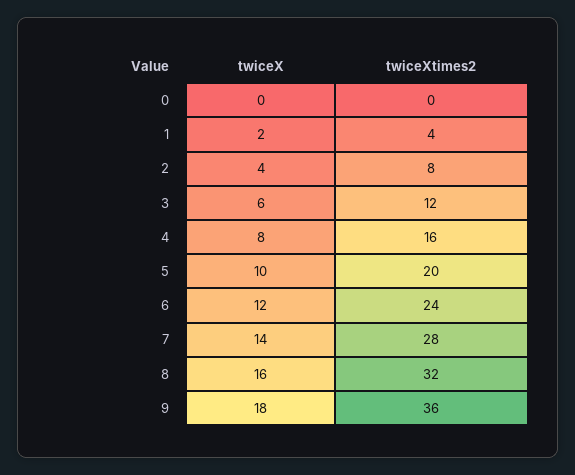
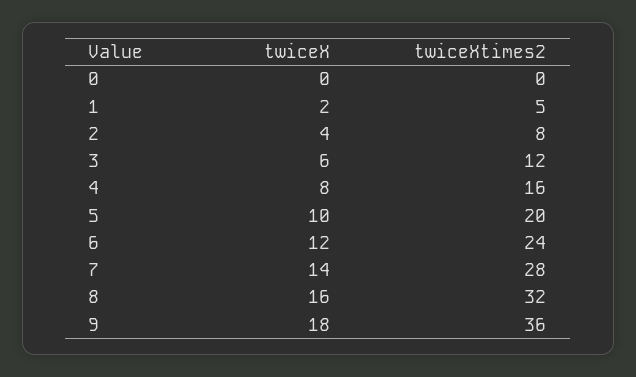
twiceXtimes2, 1: 4 -> 5

